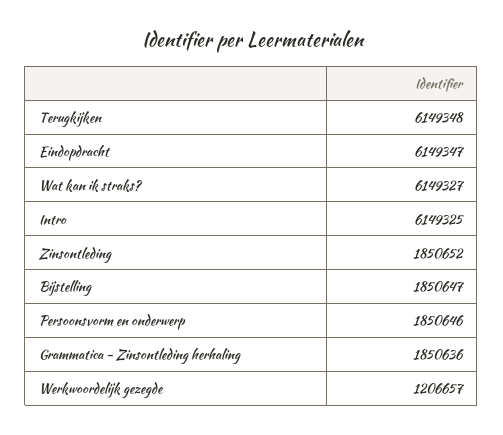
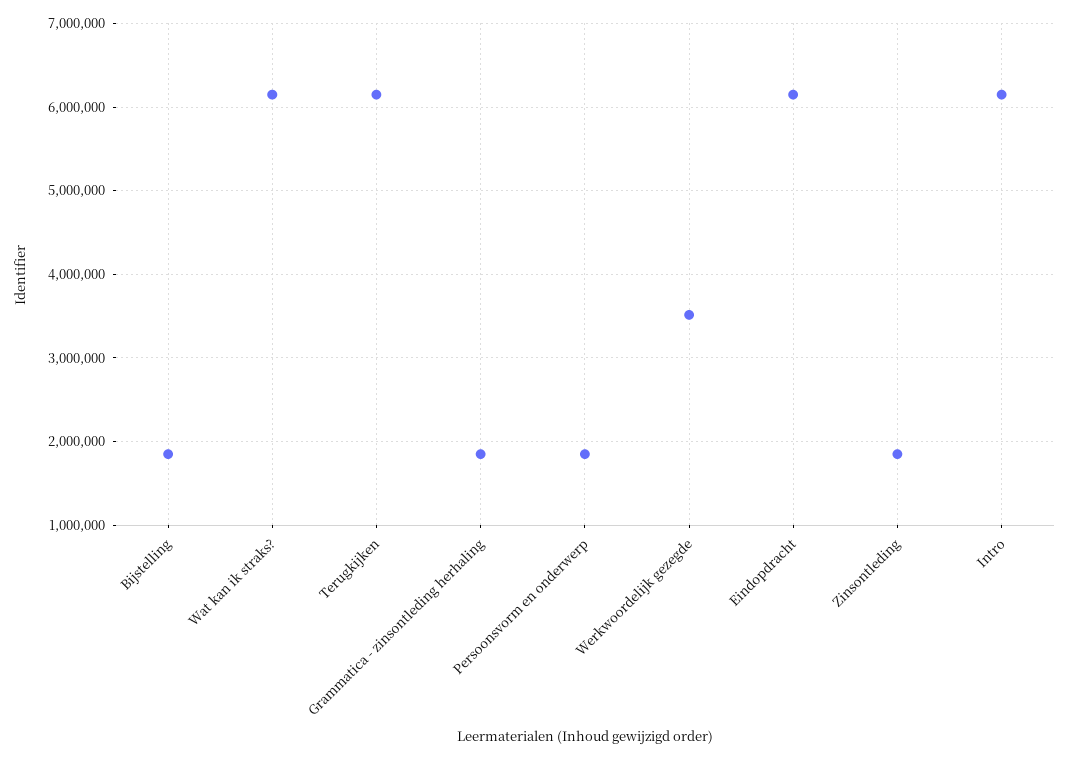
Werkwoordelijk gezegde: 1206657 -> 3500000

